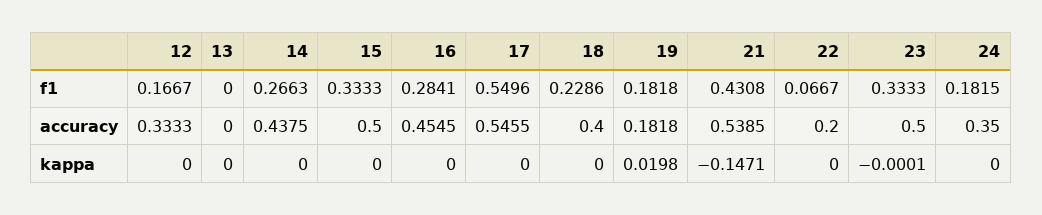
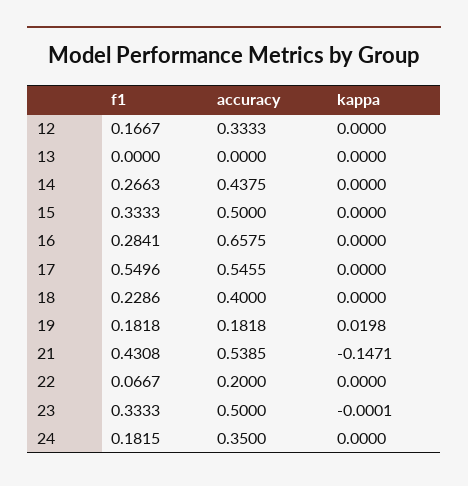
16, accuracy: 0.4545 -> 0.6575

